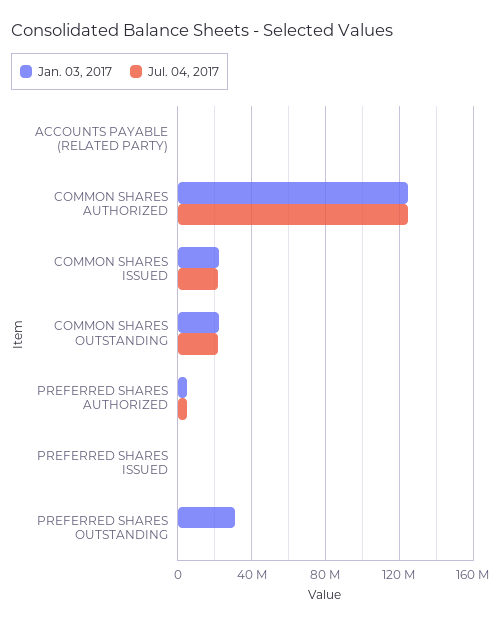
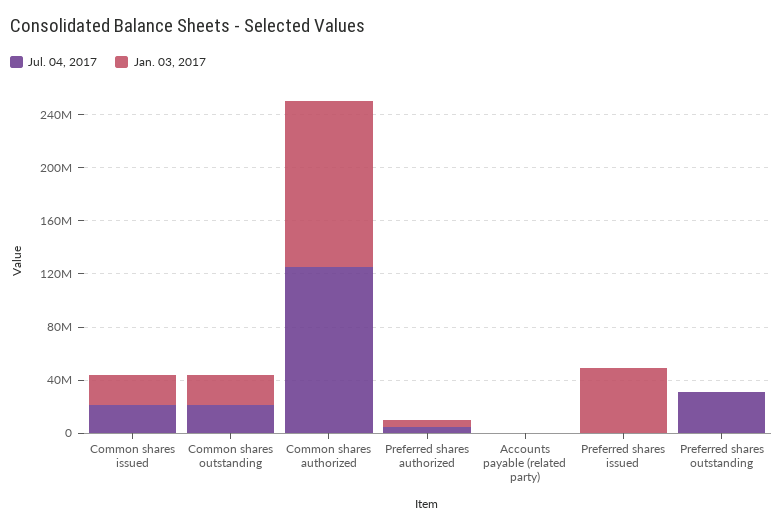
Jan. 03, 2017, PREFERRED SHARES ISSUED: 0 -> 50000000
Jan. 03, 2017, PREFERRED SHARES OUTSTANDING: 30000000 -> 0
Jul. 04, 2017, PREFERRED SHARES OUTSTANDING: 0 -> 30000000

